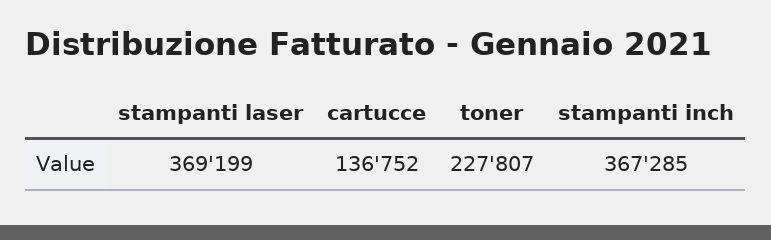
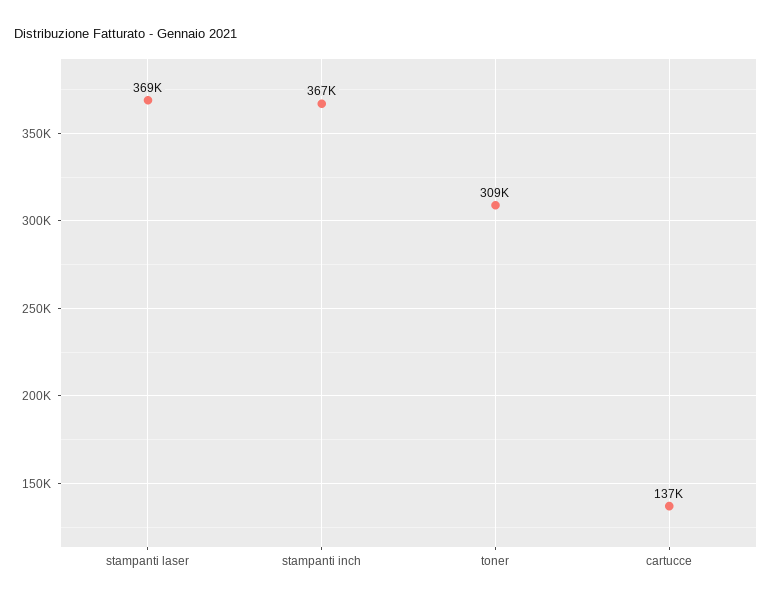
toner: 227807 -> 309000

